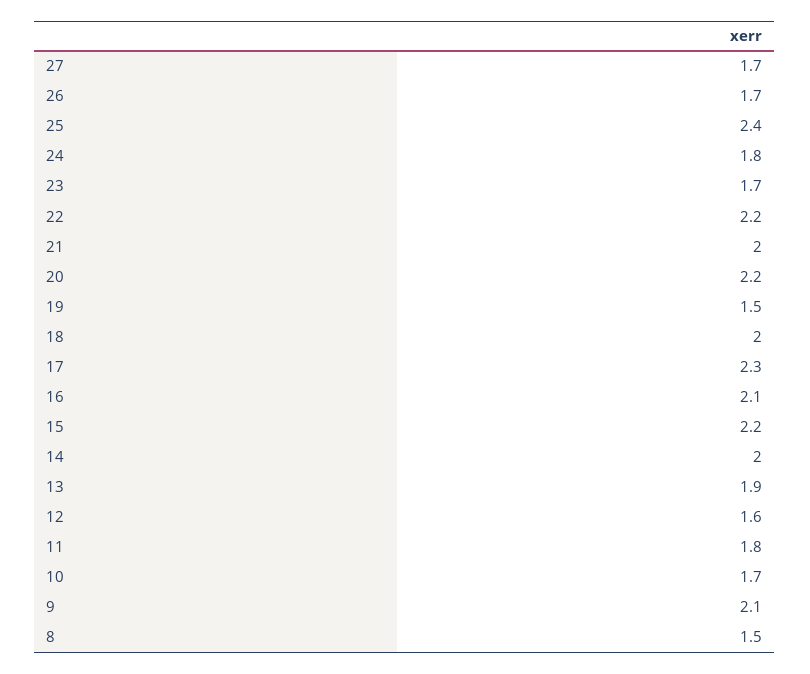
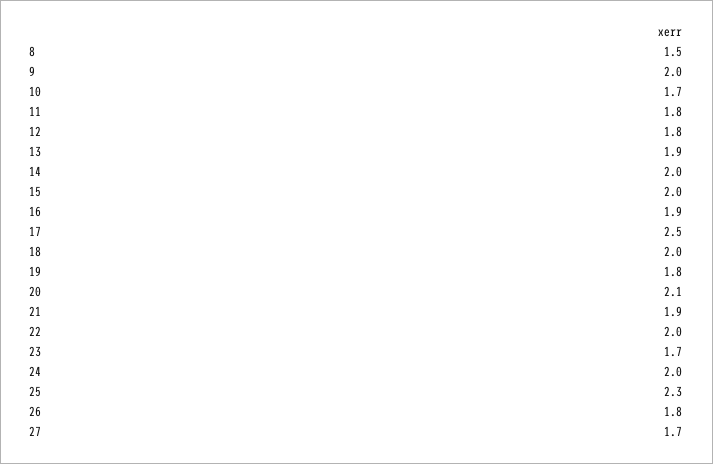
26: 1.7 -> 1.8
25: 2.4 -> 2.3
24: 1.8 -> 2
22: 2.2 -> 2
21: 2 -> 1.9
20: 2.2 -> 2.1
19: 1.5 -> 1.8
17: 2.3 -> 2.5
16: 2.1 -> 1.9
15: 2.2 -> 2
12: 1.6 -> 1.8
9: 2.1 -> 2

